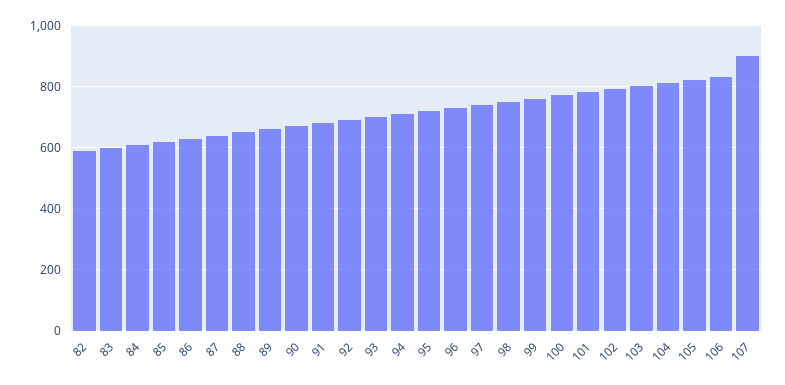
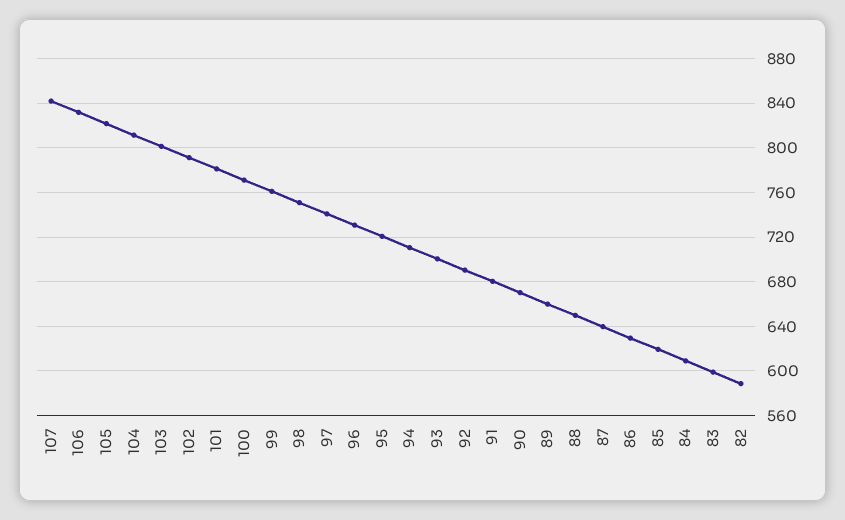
107: 900 -> 840

